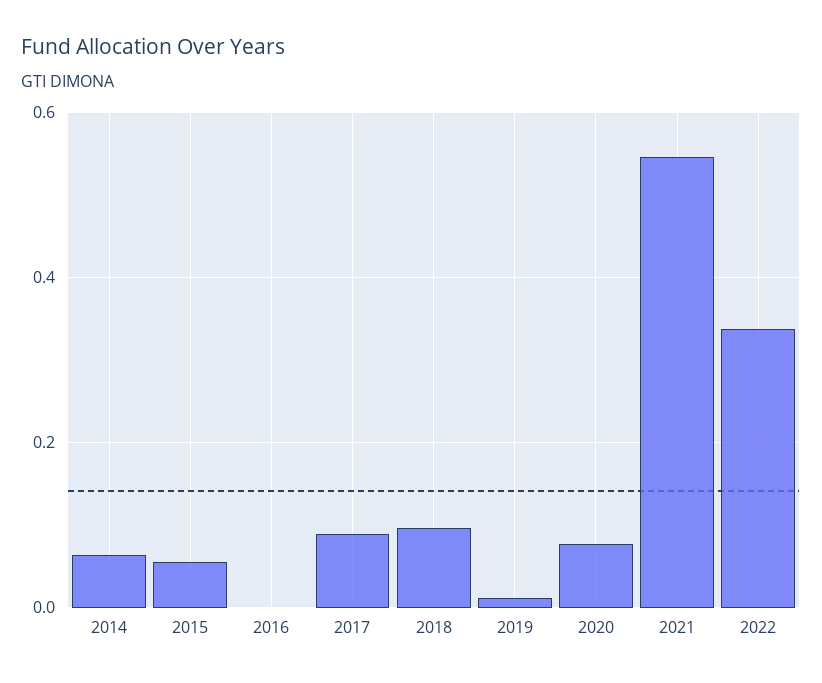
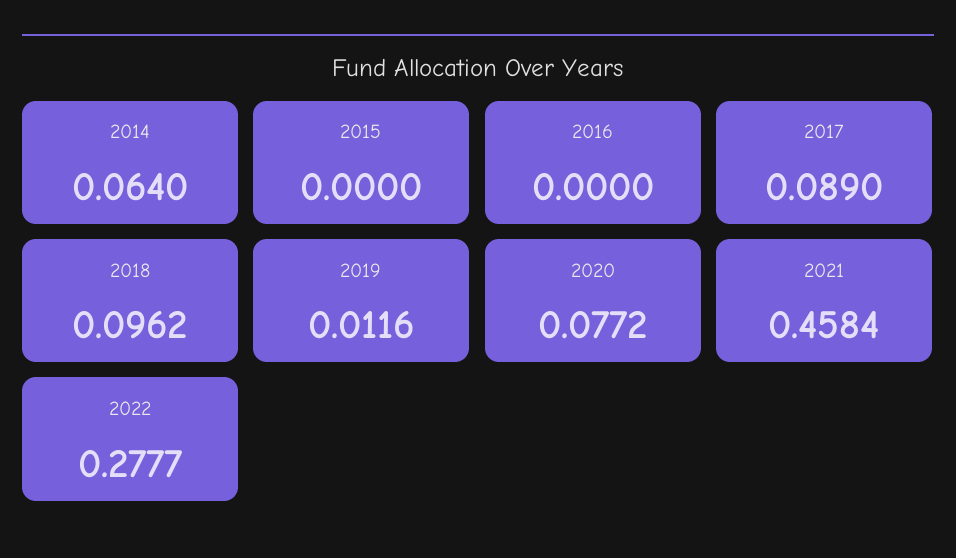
2015: 0.06 -> 0
2021: 0.54 -> 0.4584
2022: 0.34 -> 0.2777

